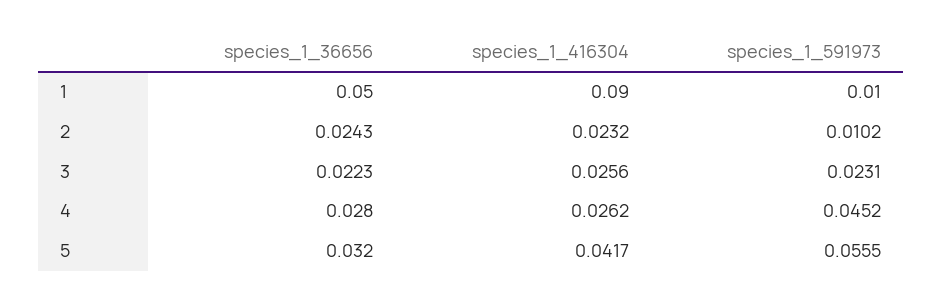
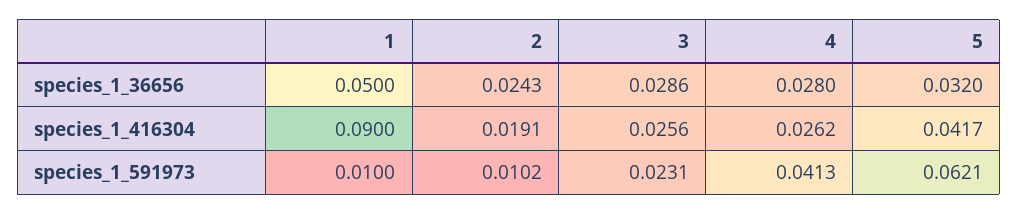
species_1_416304, 2: 0.0232 -> 0.0191
species_1_36656, 3: 0.0223 -> 0.0286
species_1_591973, 4: 0.0452 -> 0.0413
species_1_591973, 5: 0.0555 -> 0.0621

